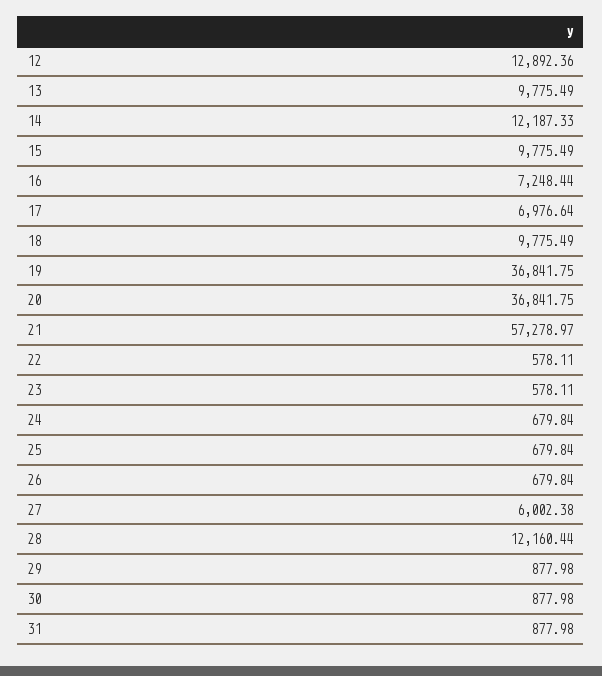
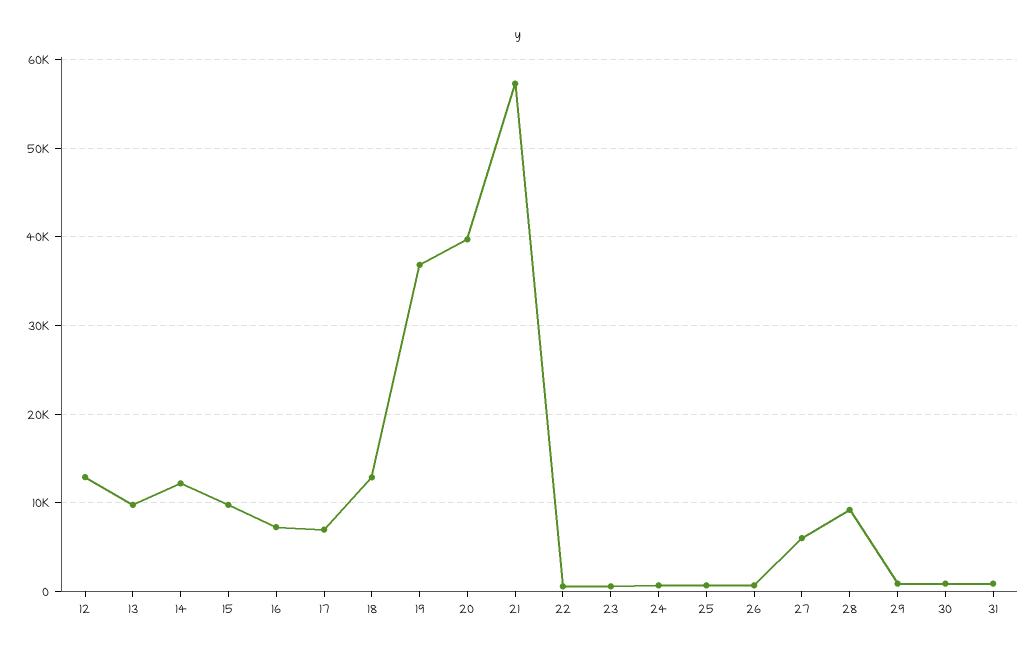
18: 9775.49 -> 13000
20: 36841.75 -> 40000
28: 12160.44 -> 9000

